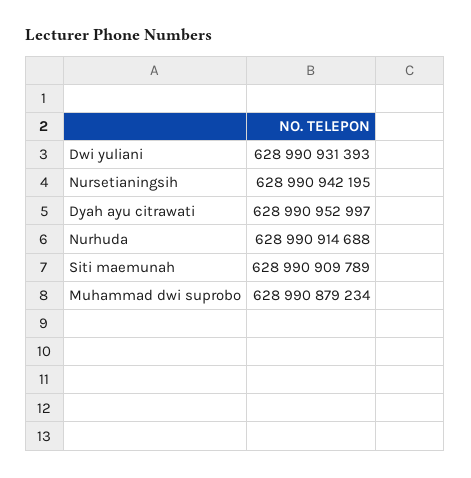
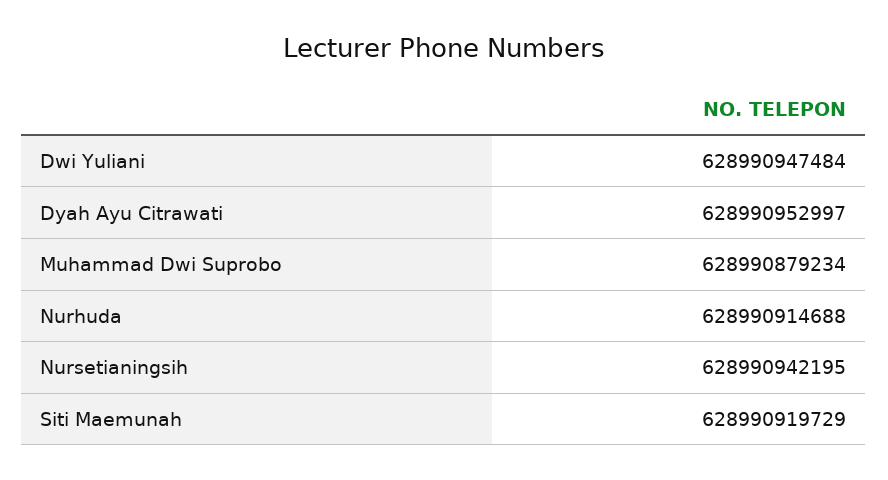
Dwi yuliani: 628990931393 -> 628990947484
Siti maemunah: 628990909789 -> 628990919729

